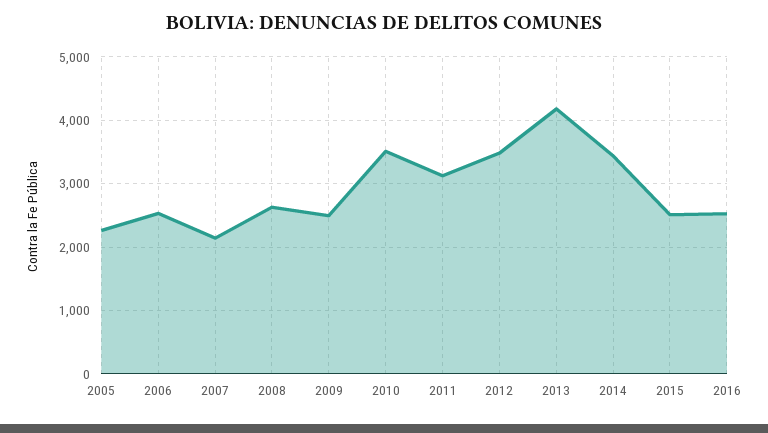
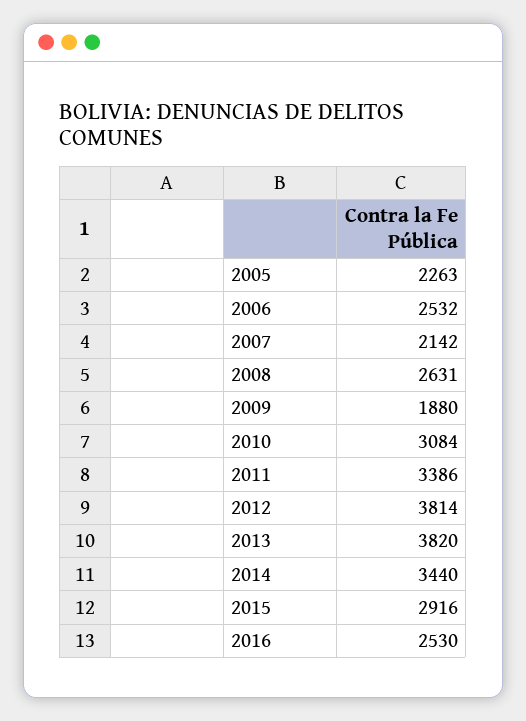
2009: 2500 -> 1880
2010: 3500 -> 3084
2011: 3100 -> 3386
2012: 3500 -> 3814
2013: 4200 -> 3820
2015: 2500 -> 2916

